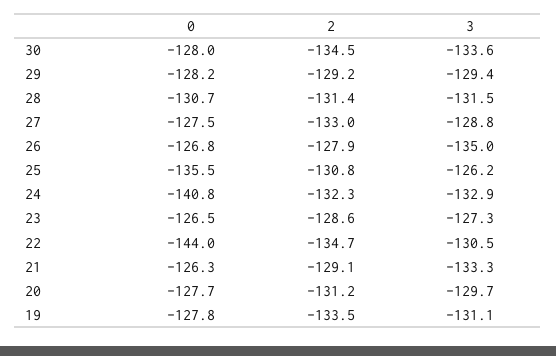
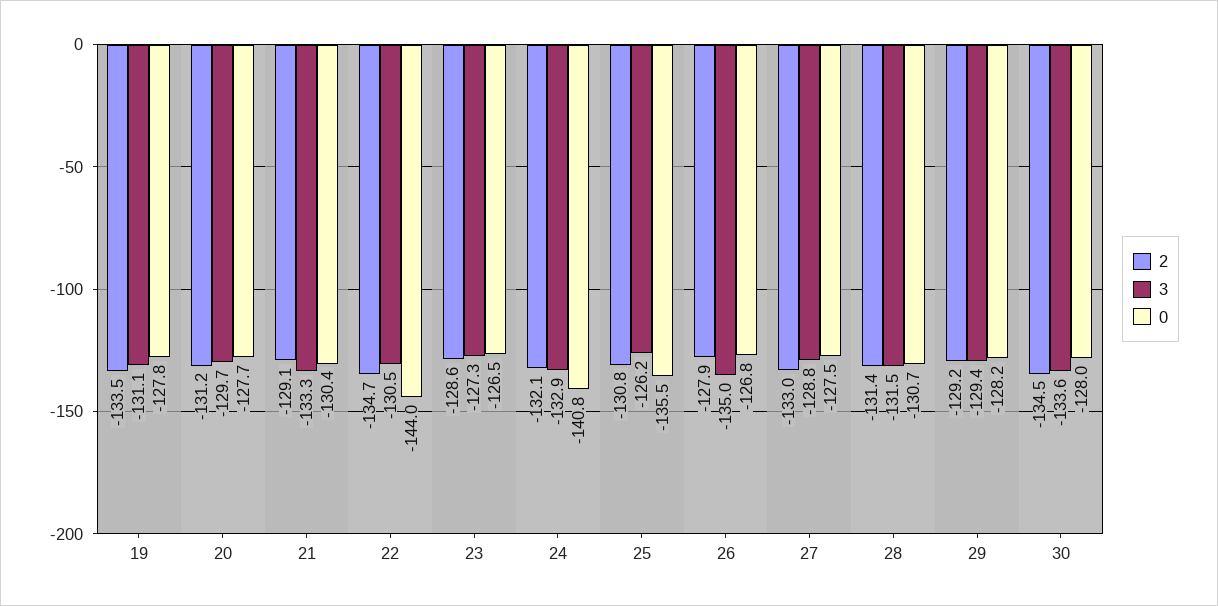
2, 24: -132.3 -> -132.1
0, 21: -126.3 -> -130.4

